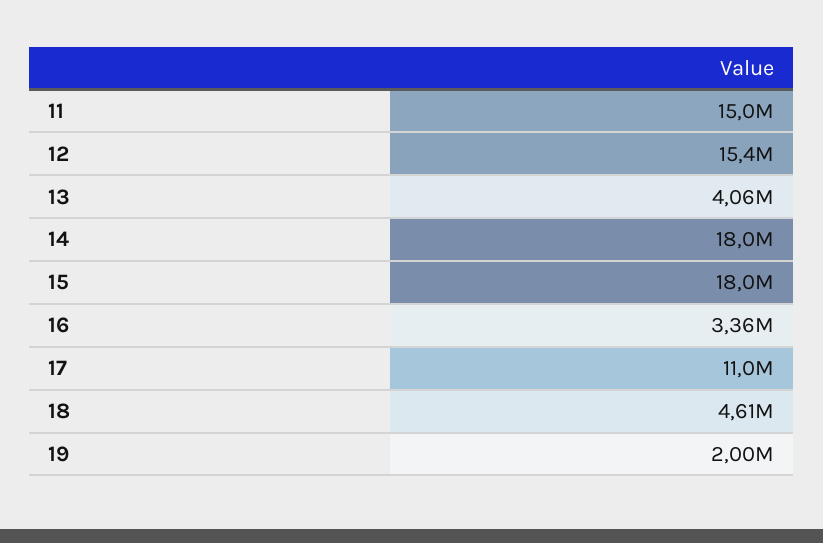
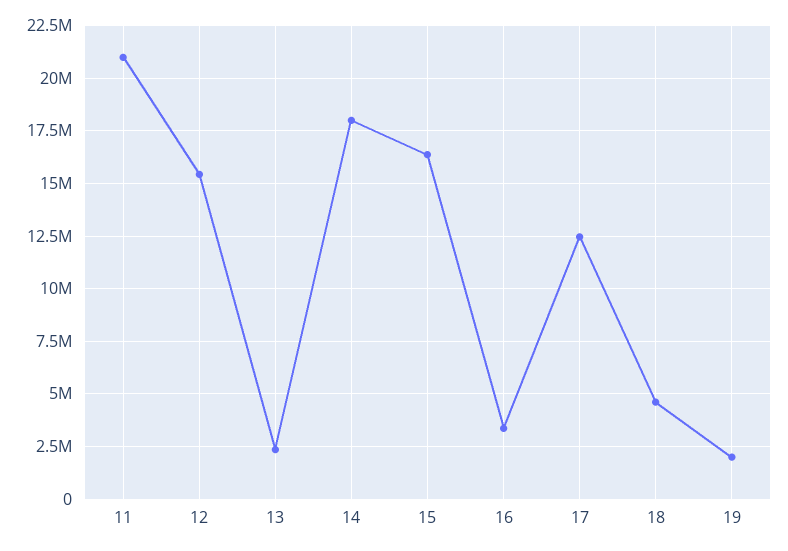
11: 15000000 -> 21000000
13: 4060000 -> 2500000
15: 18000000 -> 16500000
17: 11000000 -> 12500000

